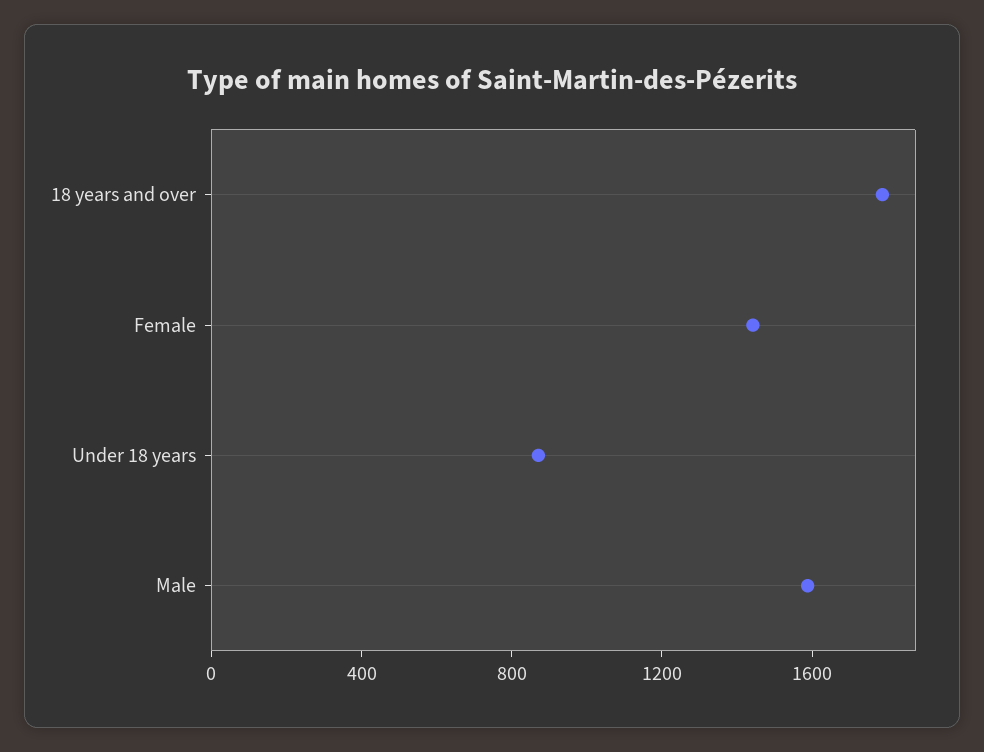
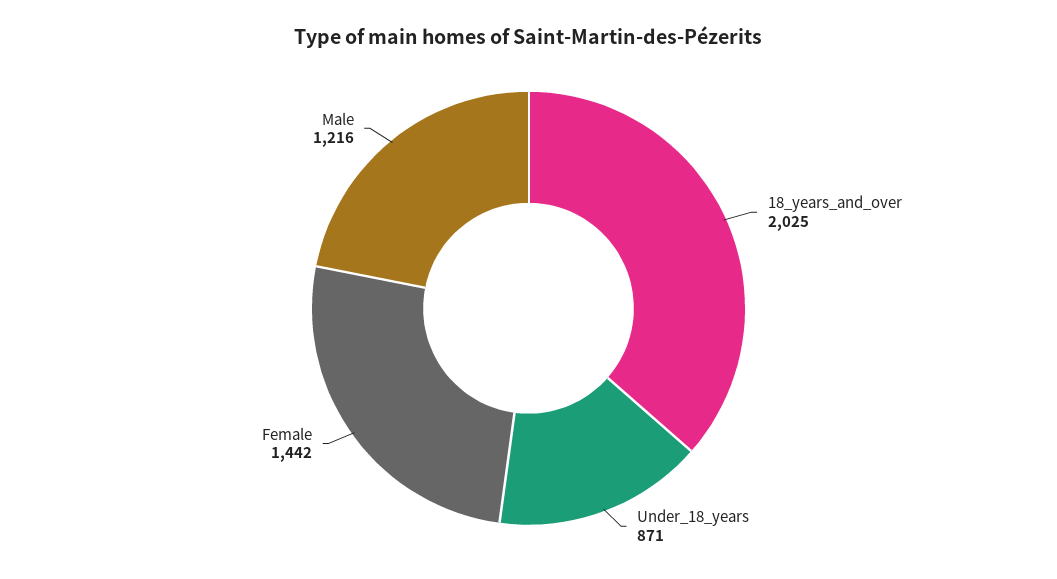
18 years and over: 1800 -> 2025
Male: 1600 -> 1216

